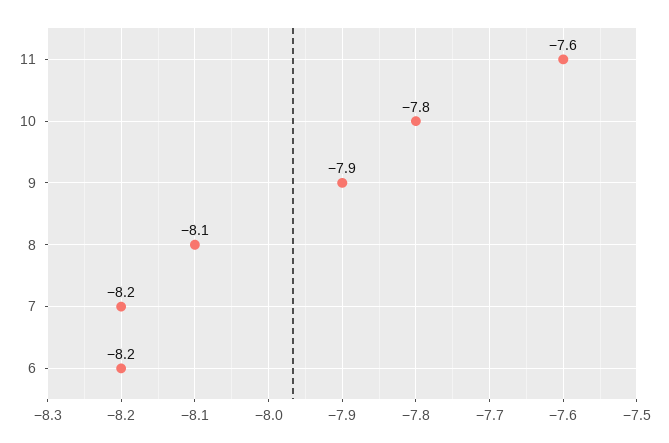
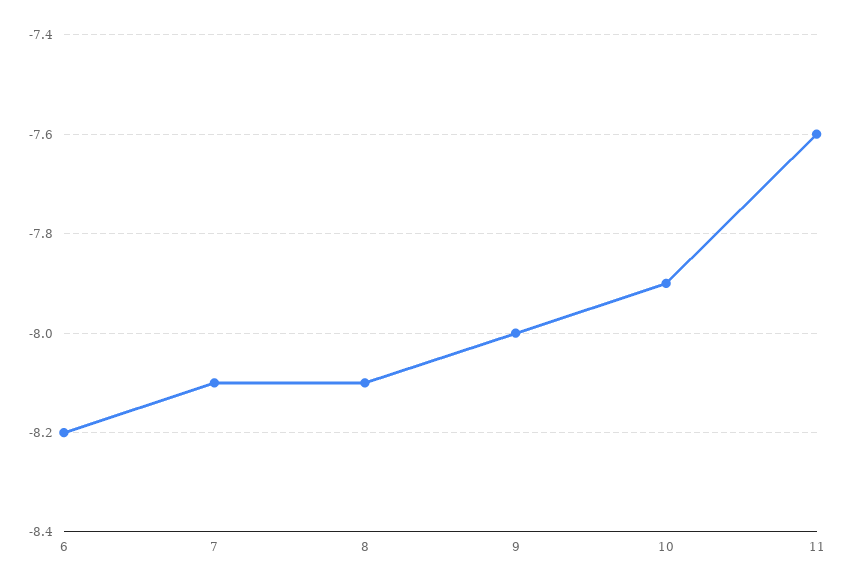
10: -7.8 -> -7.9
9: -7.9 -> -8
7: -8.2 -> -8.1

